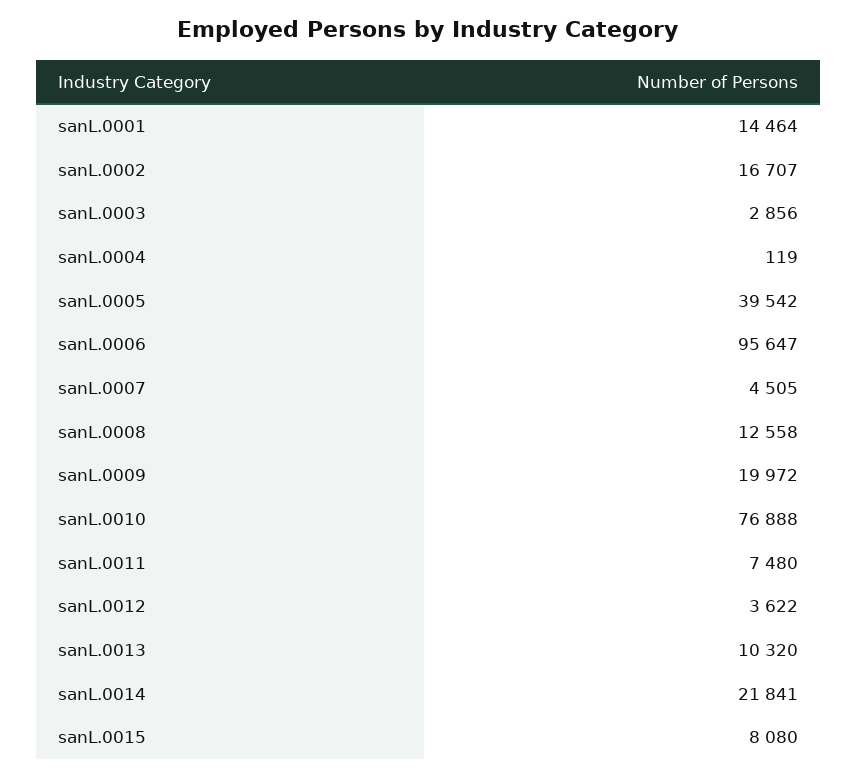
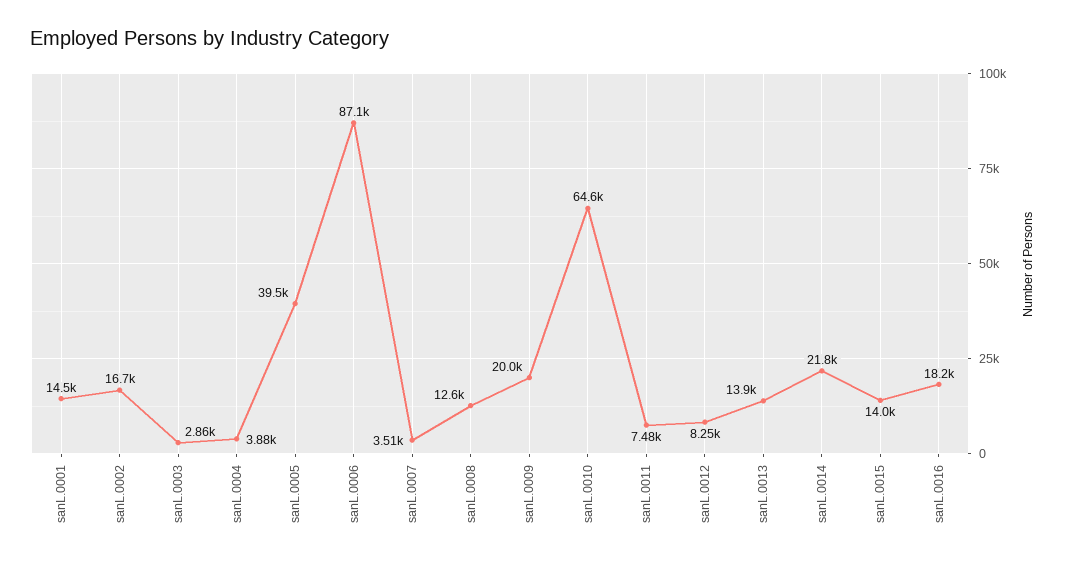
sanL.0004: 119 -> 3880
sanL.0006: 95647 -> 87100
sanL.0007: 4505 -> 3510
sanL.0010: 76888 -> 64600
sanL.0012: 3622 -> 8250
sanL.0013: 10320 -> 13900
sanL.0015: 8080 -> 14000
sanL.0016: none -> 18200

